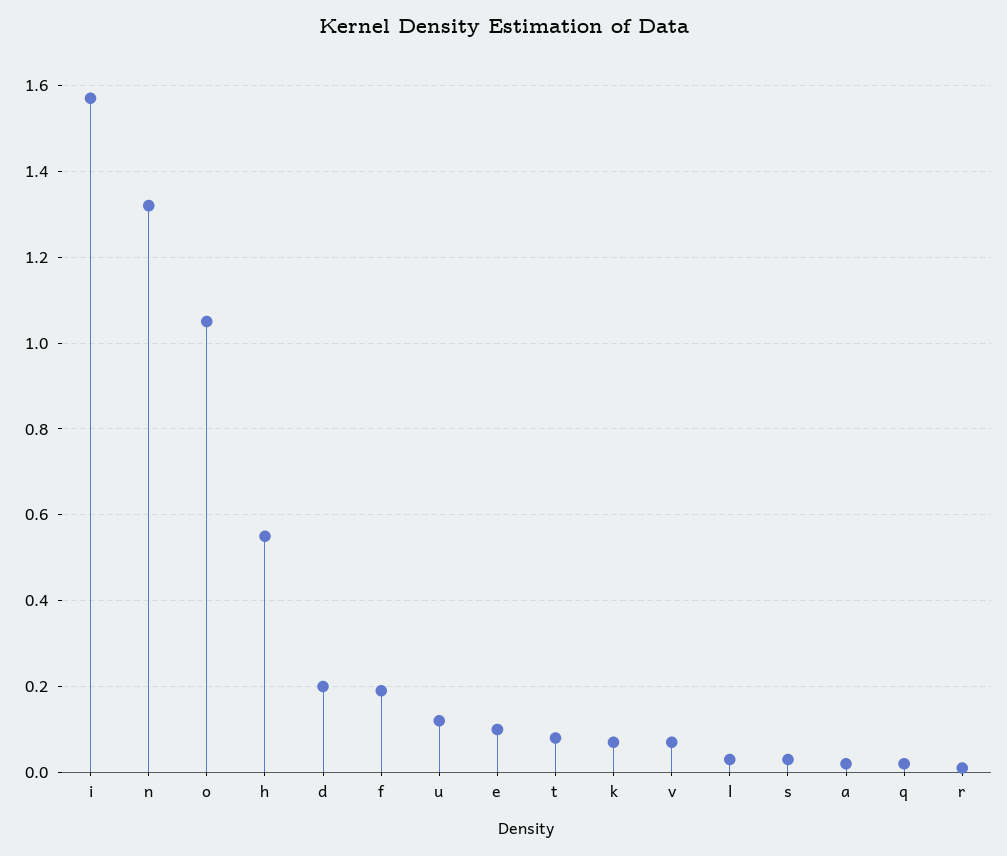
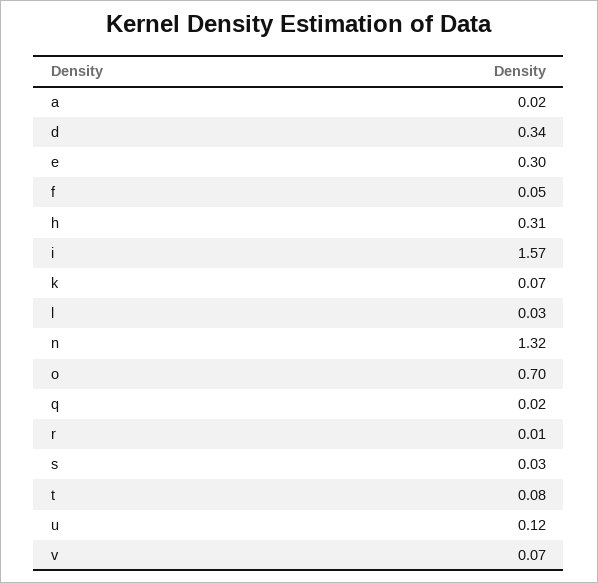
o: 1.05 -> 0.7
h: 0.55 -> 0.31
d: 0.2 -> 0.34
f: 0.2 -> 0.05
e: 0.1 -> 0.3

